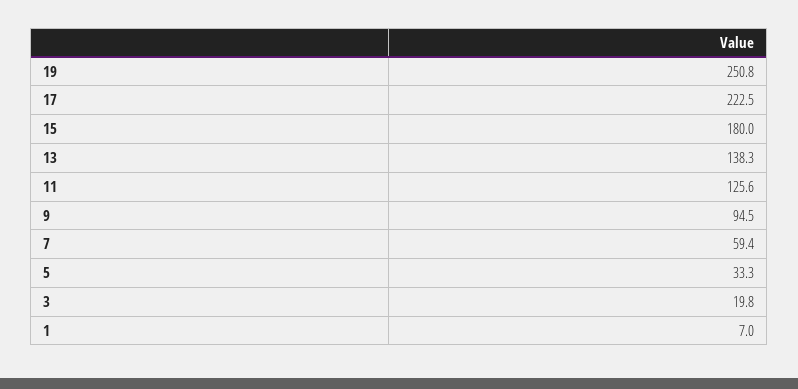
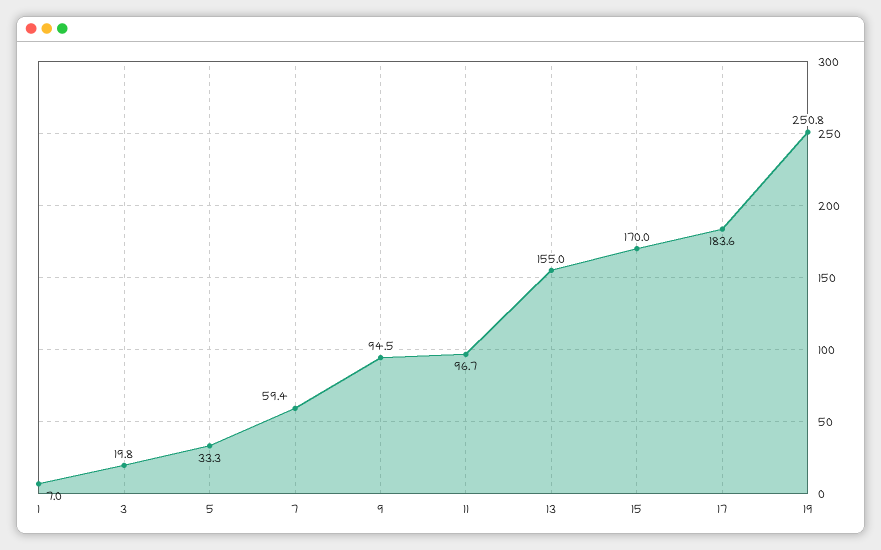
17: 222.5 -> 183.6
15: 180 -> 170
13: 138.3 -> 155
11: 125.6 -> 96.7

